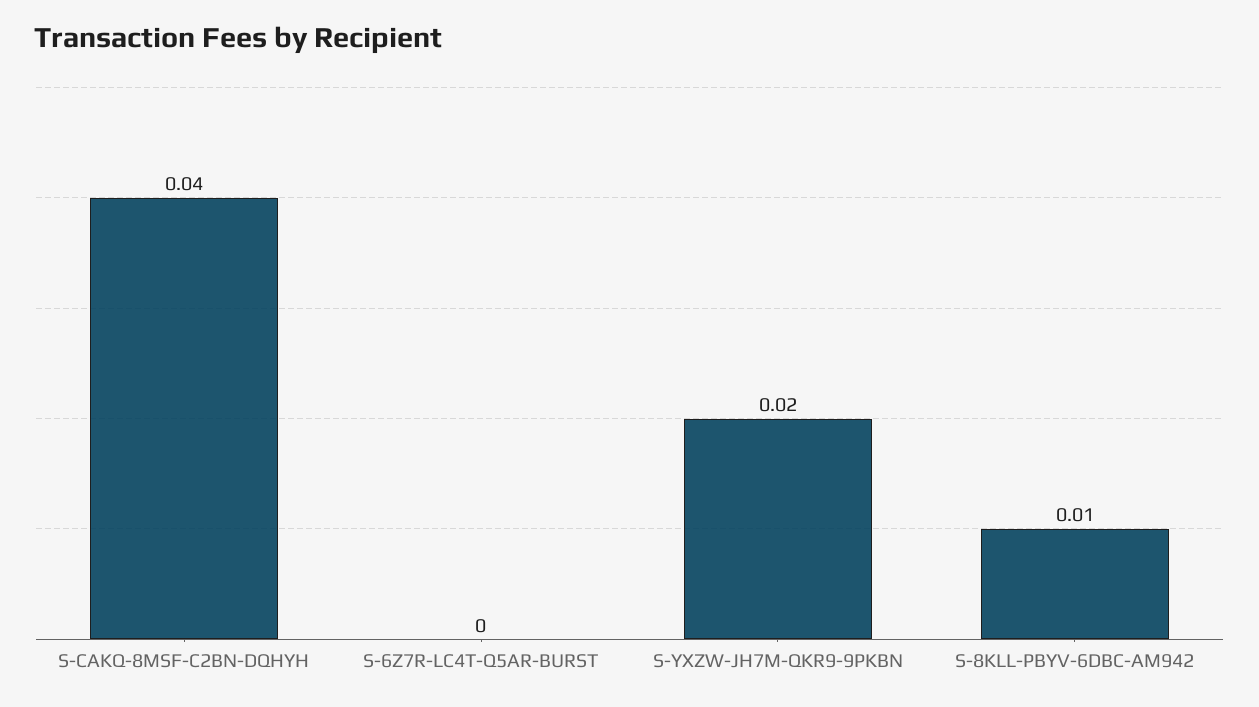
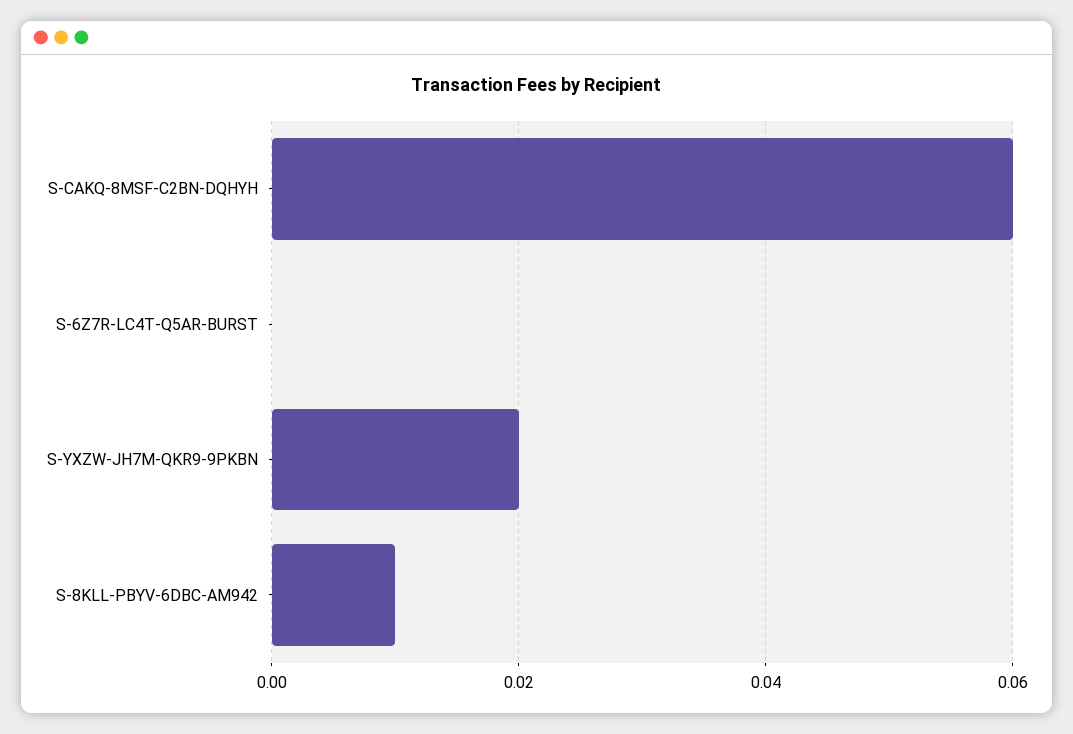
S-CAKQ-8MSF-C2BN-DQHYH: 0.04 -> 0.06

